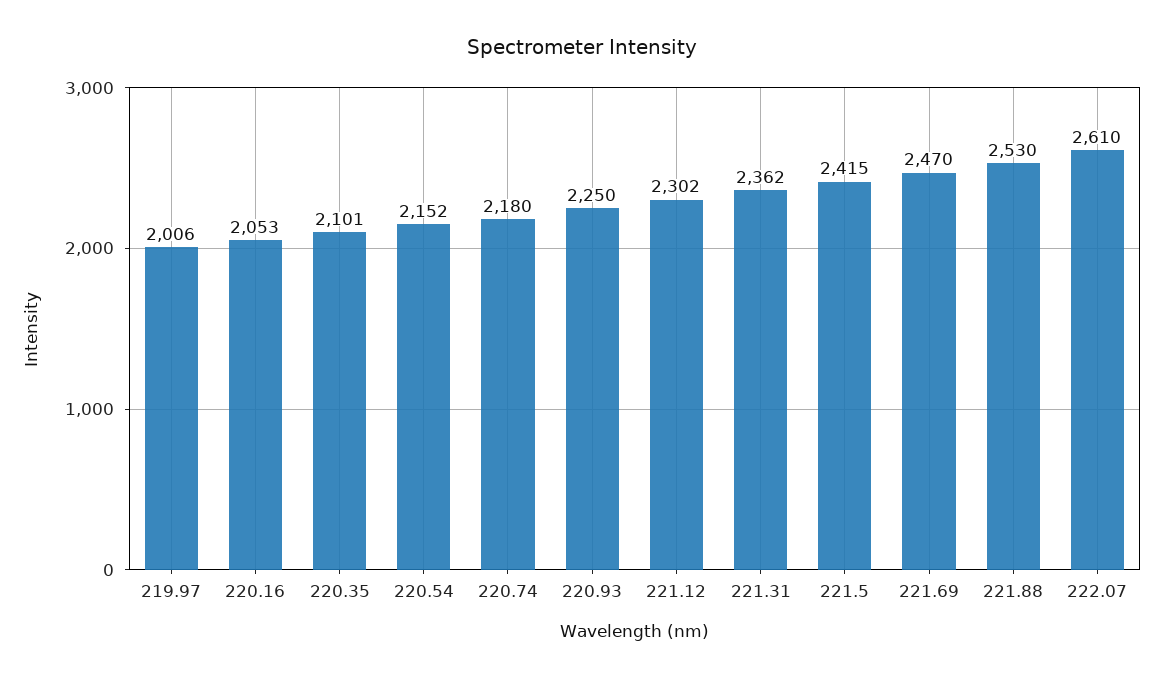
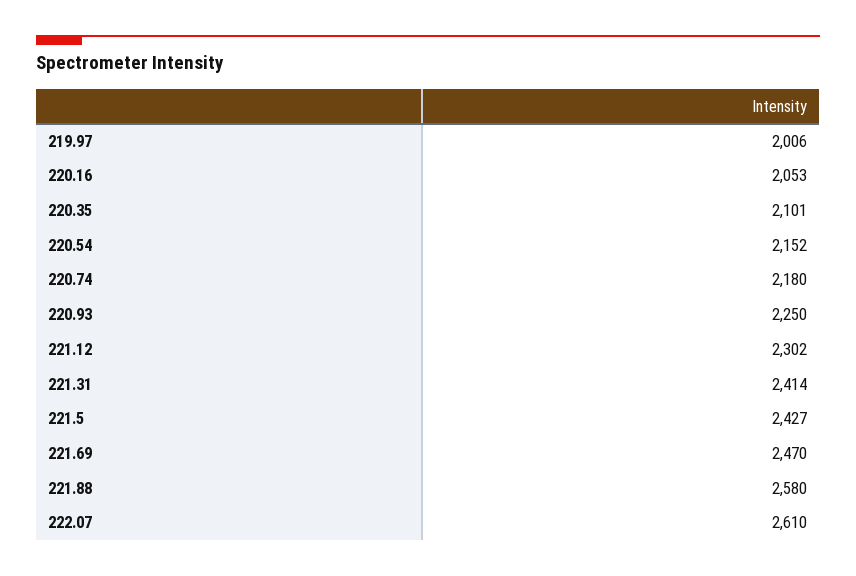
221.31: 2362 -> 2414
221.5: 2415 -> 2427
221.88: 2530 -> 2580

